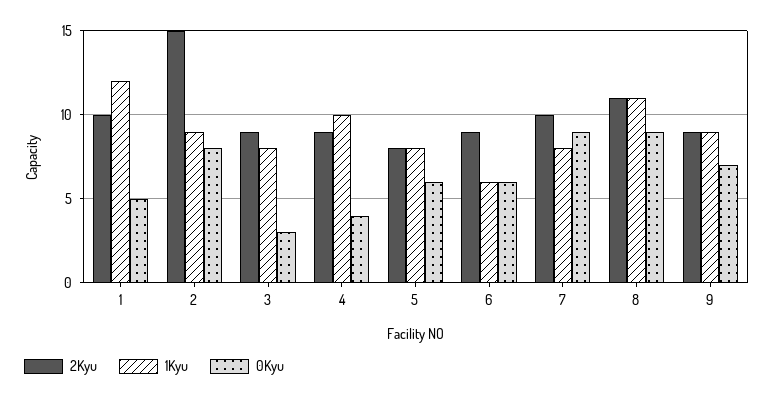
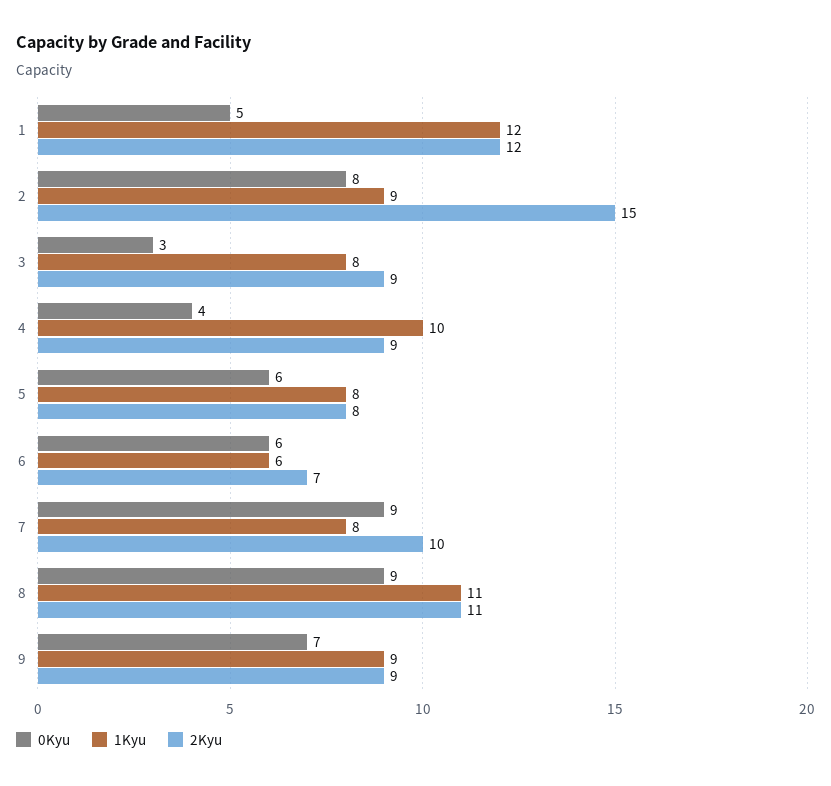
2Kyu, 1: 10 -> 12
2Kyu, 6: 9 -> 7

